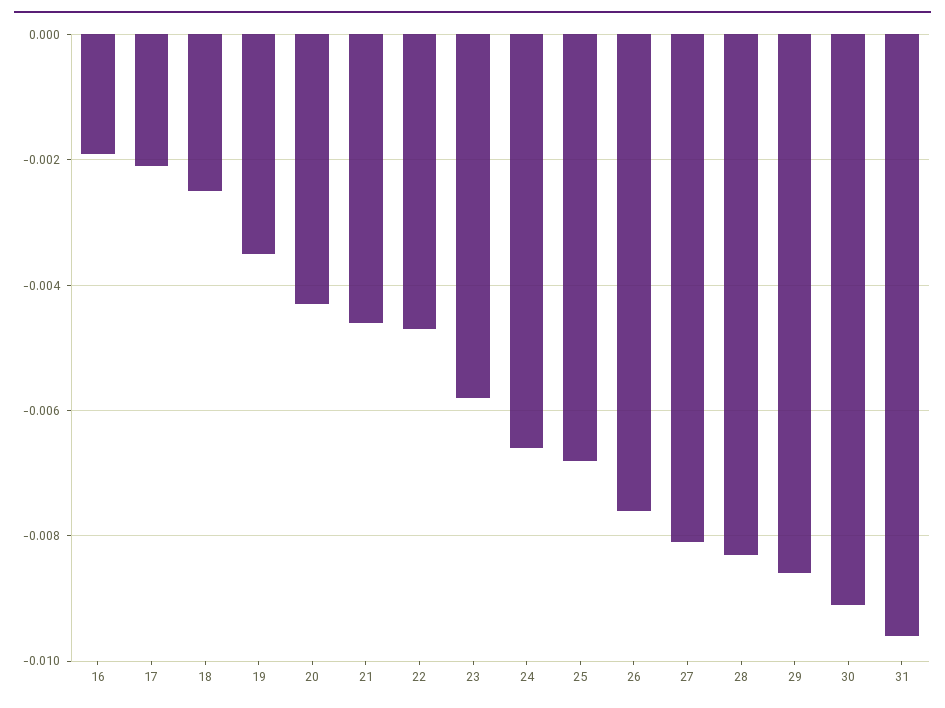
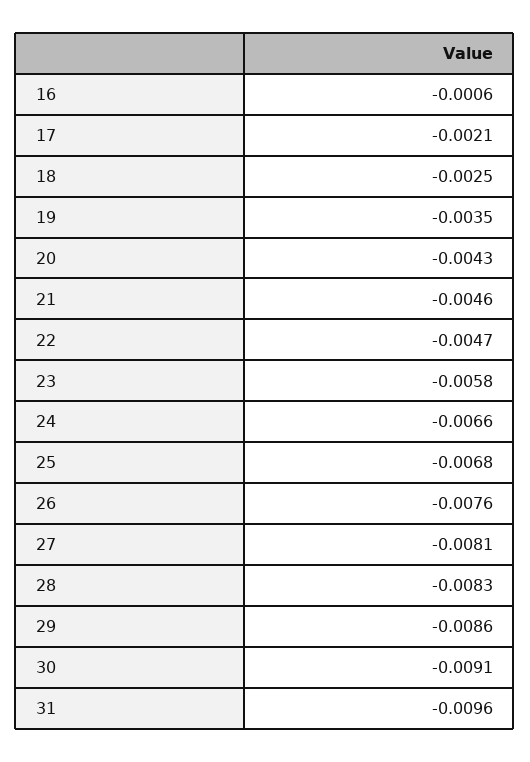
16: -0.002 -> -0.0006

